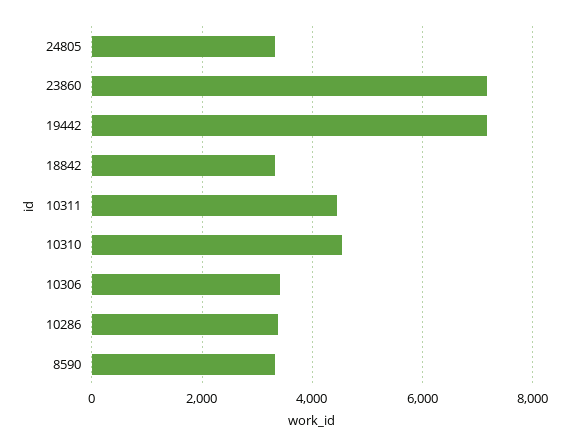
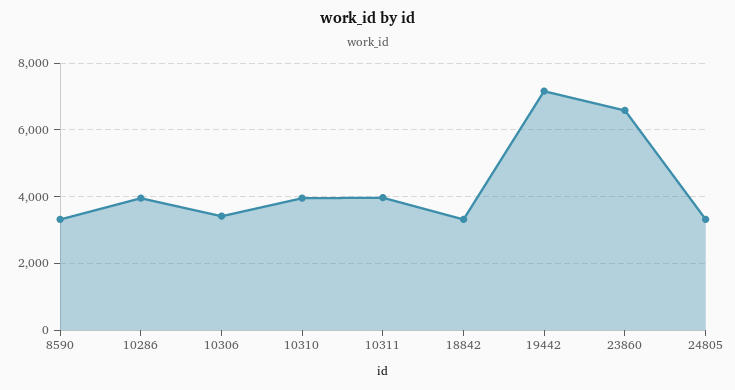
23860: 7200 -> 6600
10311: 4400 -> 4000
10310: 4600 -> 4000
10286: 3400 -> 4000

